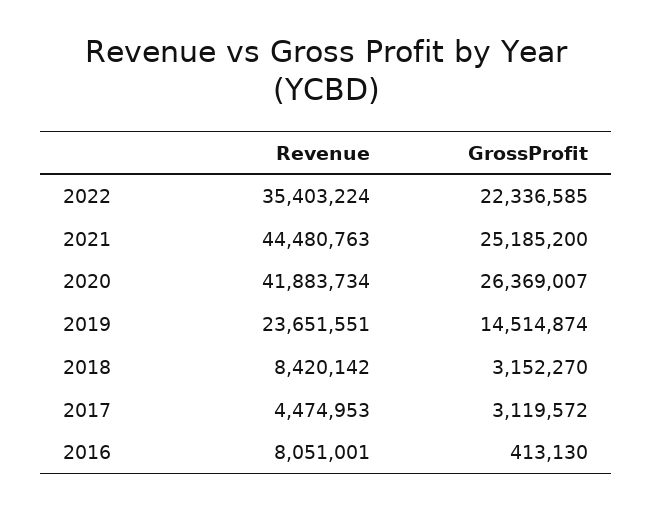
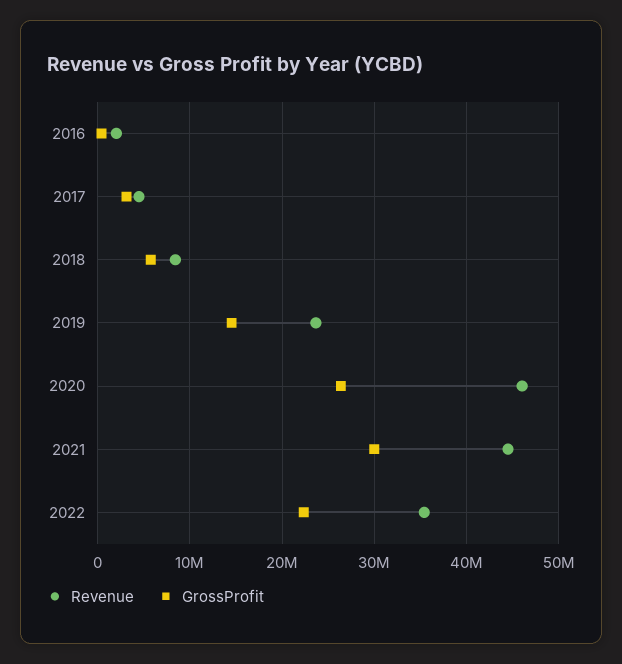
GrossProfit, 2021: 25185200 -> 30000000
Revenue, 2020: 41883734 -> 46000000
GrossProfit, 2018: 3152270 -> 6000000
Revenue, 2016: 8051001 -> 2000000

